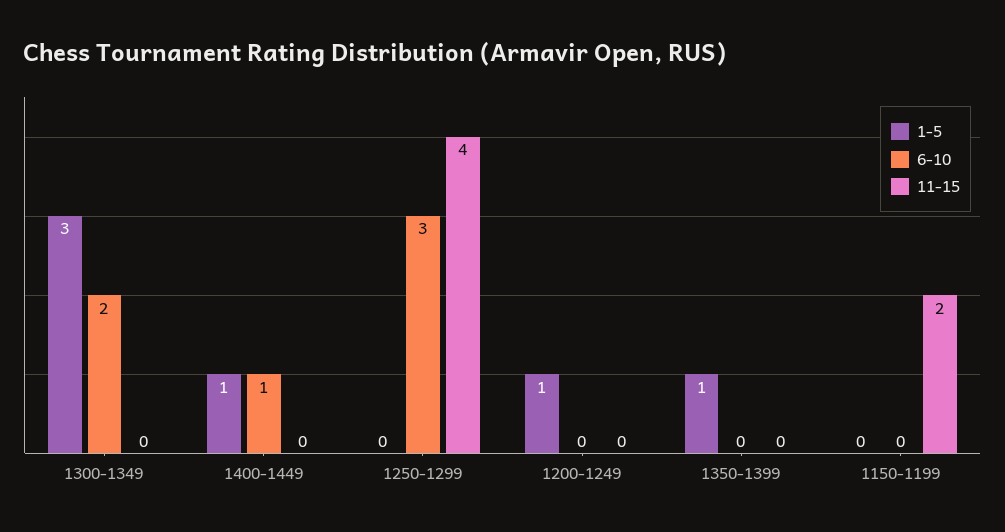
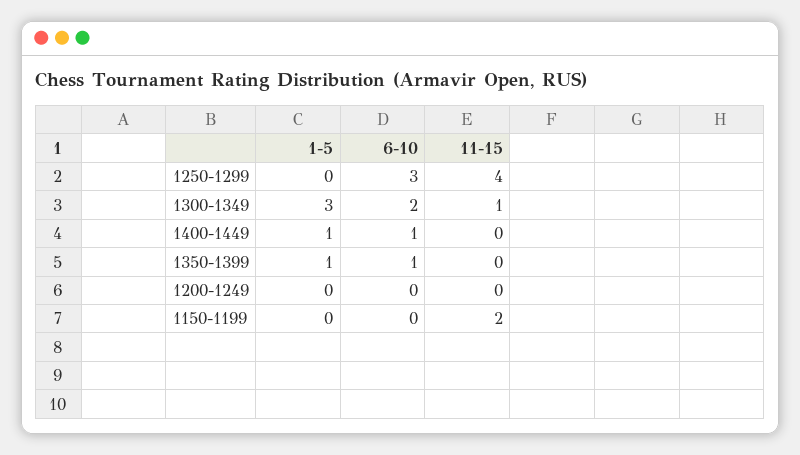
11-15, 1300-1349: 0 -> 1
1-5, 1200-1249: 1 -> 0
6-10, 1350-1399: 0 -> 1

